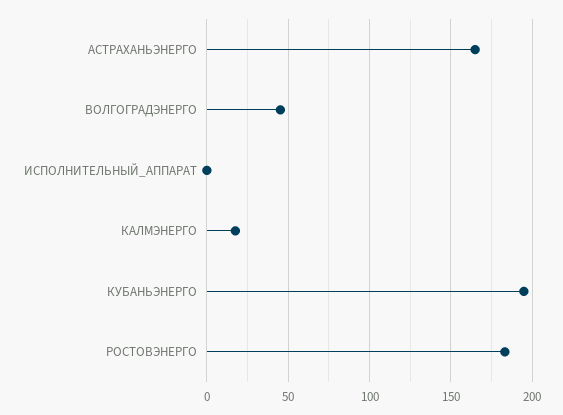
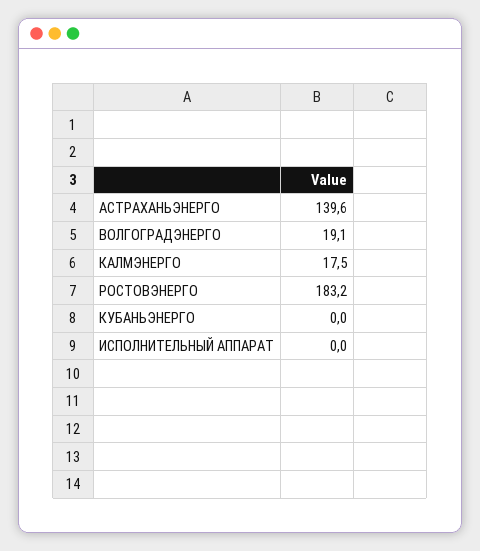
АСТРАХАНЬЭНЕРГО: 165 -> 139.6
ВОЛГОГРАДЭНЕРГО: 45 -> 19.1
КУБАНЬЭНЕРГО: 195 -> 0

